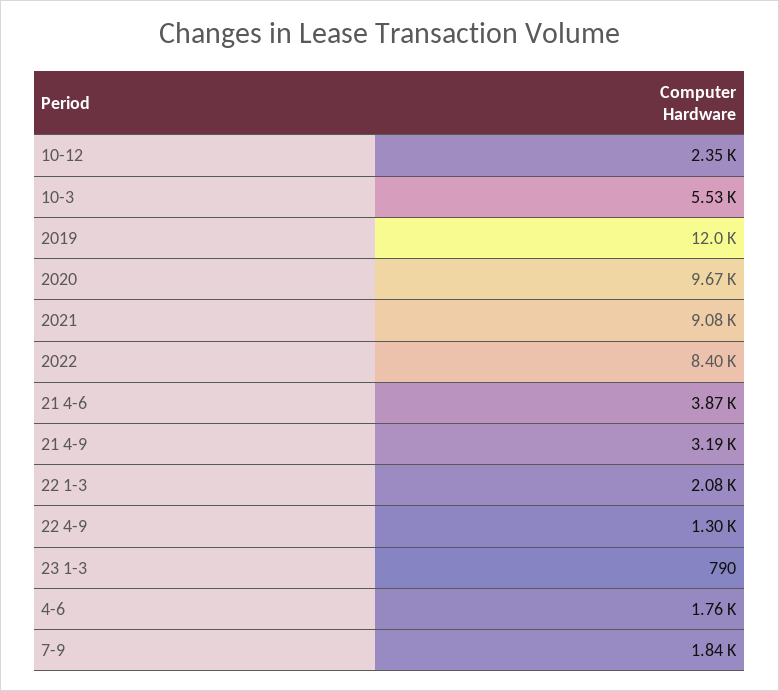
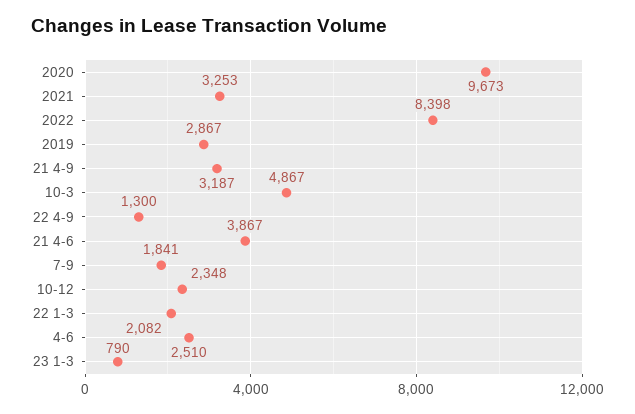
10-3: 5530 -> 4867
2019: 12000 -> 2867
2021: 9080 -> 3253
4-6: 1760 -> 2510

